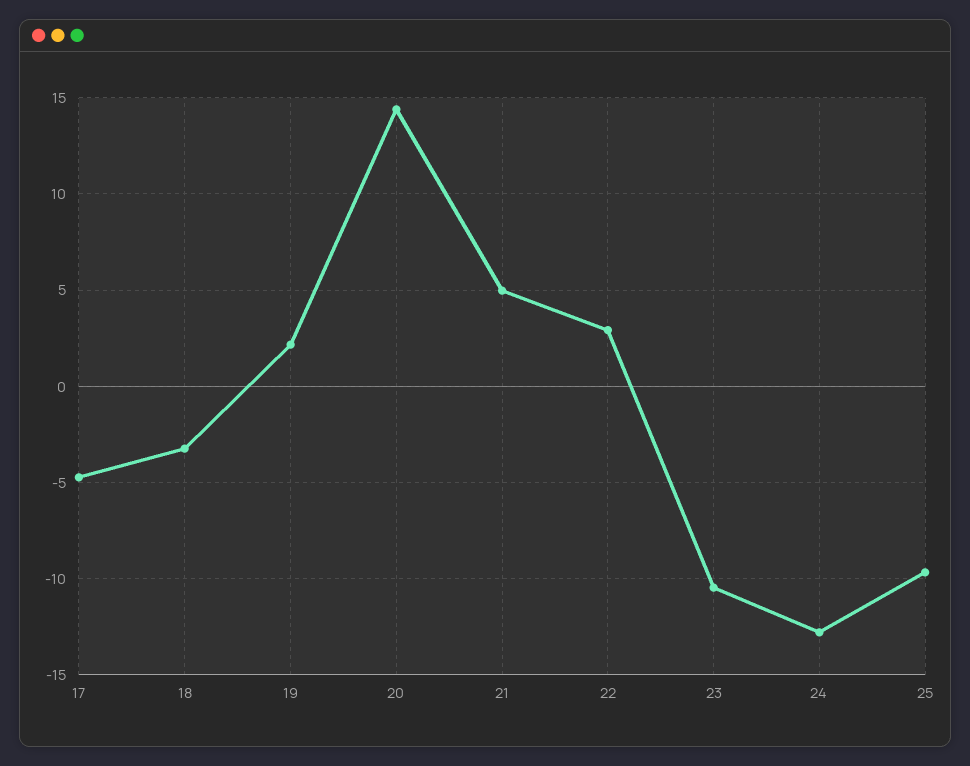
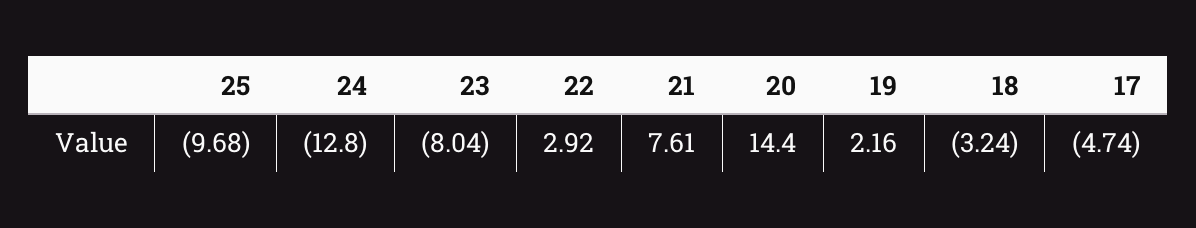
21: 5 -> 7.61
23: -10.5 -> -8.04

